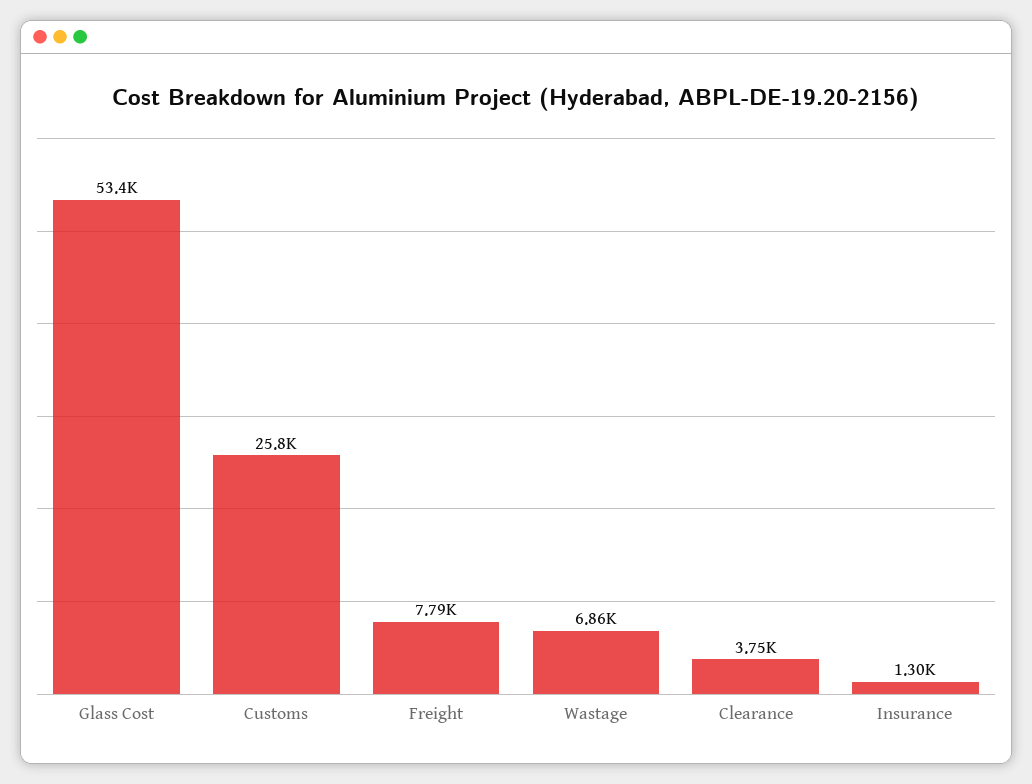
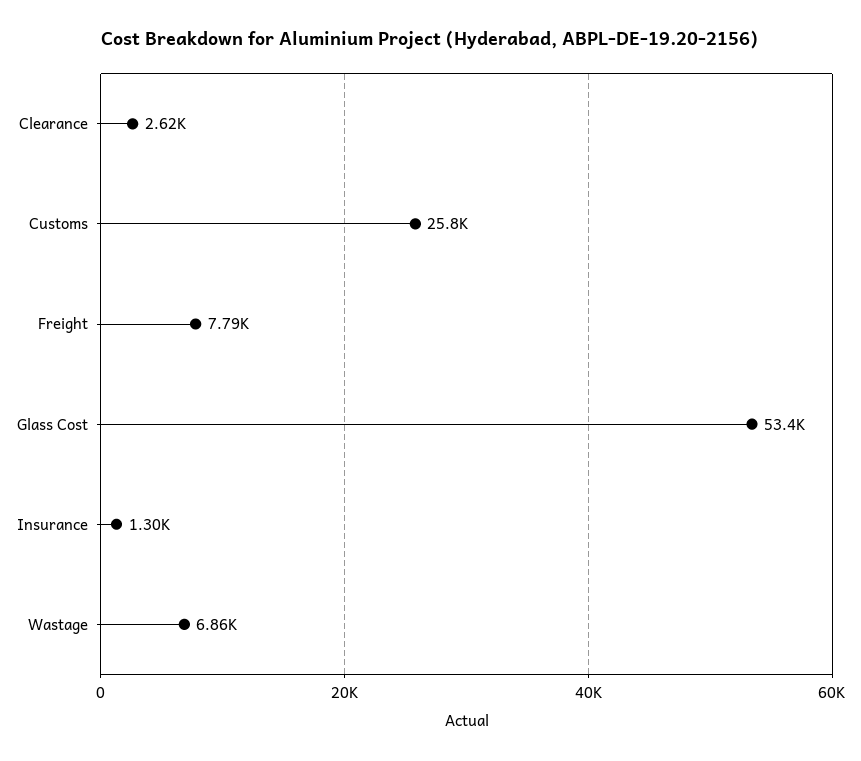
Clearance: 3750 -> 2620

